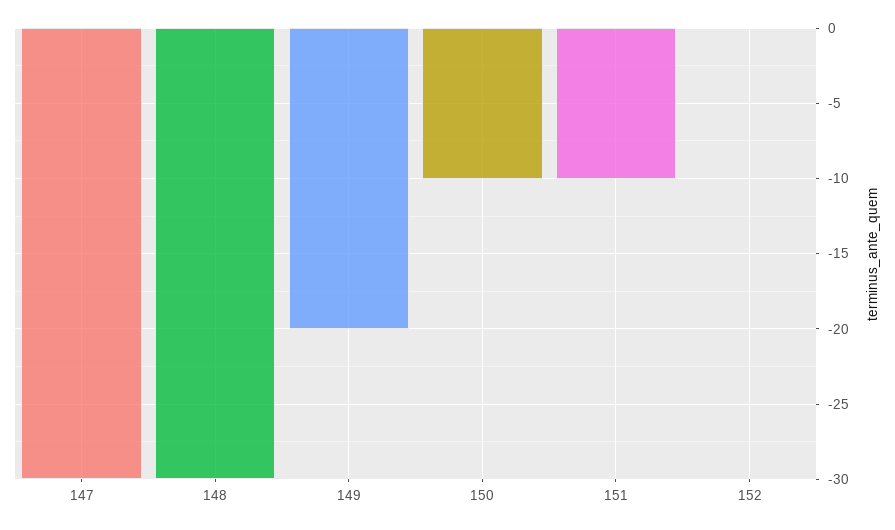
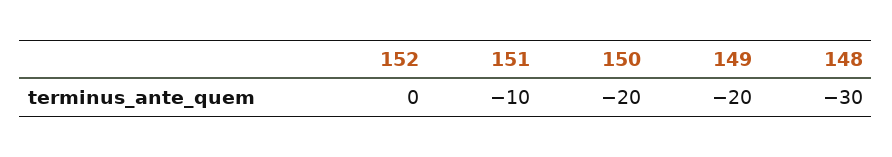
147: -30 -> none
150: -10 -> -20

